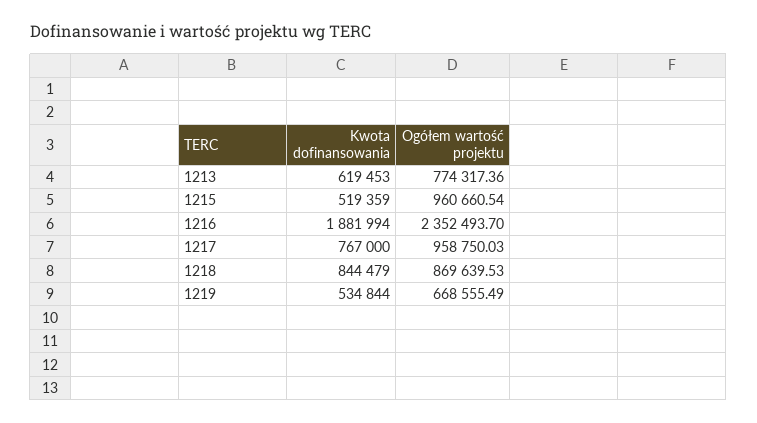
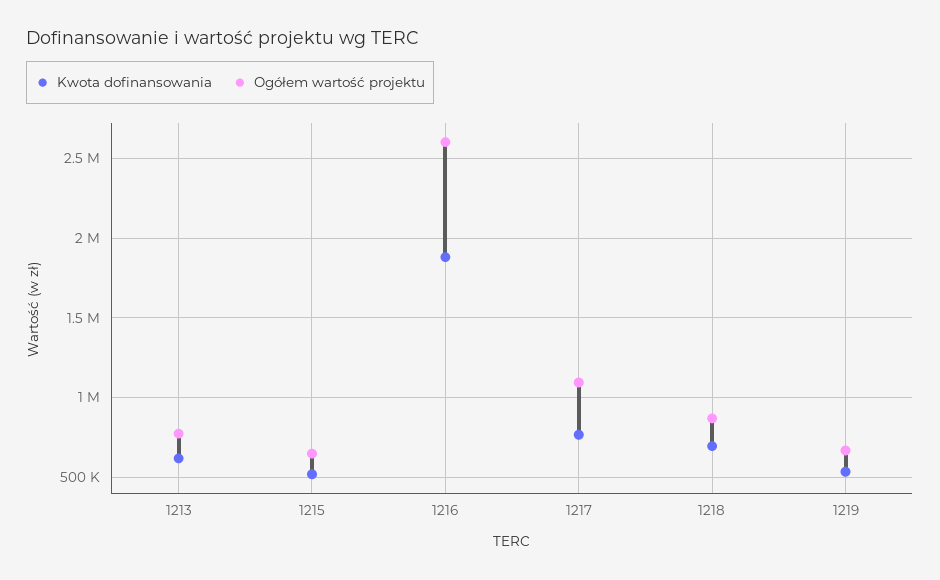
Ogółem wartość projektu, 1215: 960660.54 -> 650000
Ogółem wartość projektu, 1216: 2352493.7 -> 2600000
Ogółem wartość projektu, 1217: 958750.03 -> 1100000
Kwota dofinansowania, 1218: 844479 -> 700000

